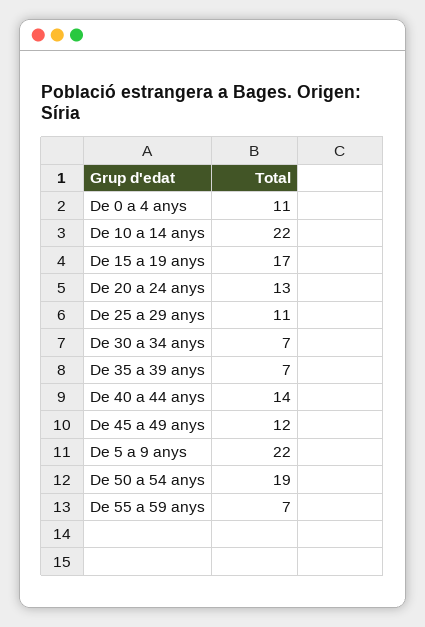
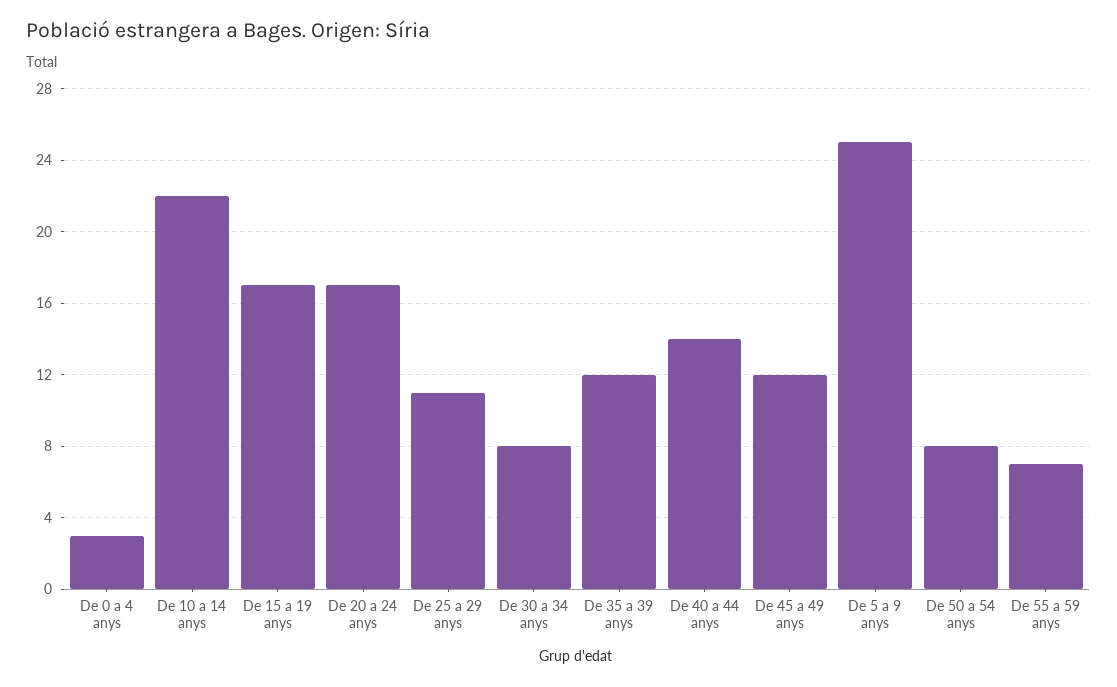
De 0 a 4 anys: 11 -> 3
De 20 a 24 anys: 13 -> 17
De 30 a 34 anys: 7 -> 8
De 35 a 39 anys: 7 -> 12
De 5 a 9 anys: 22 -> 25
De 50 a 54 anys: 19 -> 8

